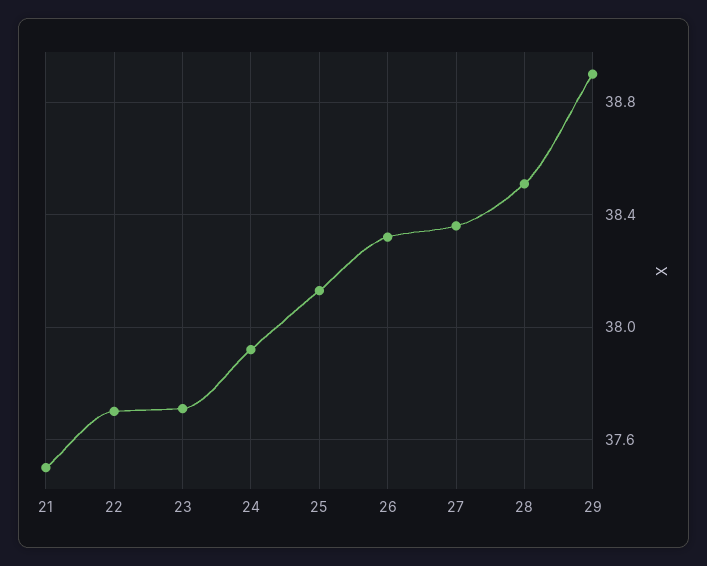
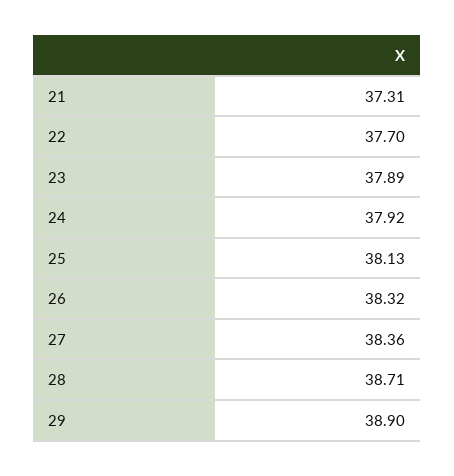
21: 37.5 -> 37.31
23: 37.7 -> 37.89
28: 38.5 -> 38.71

